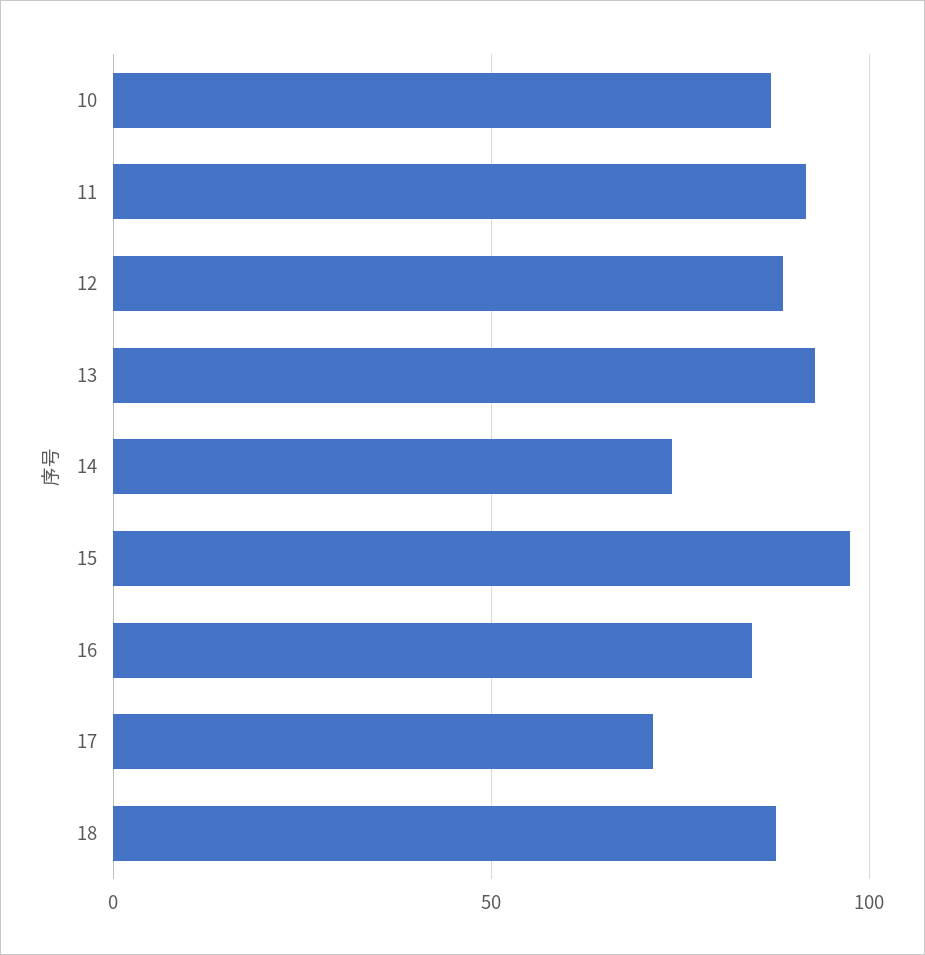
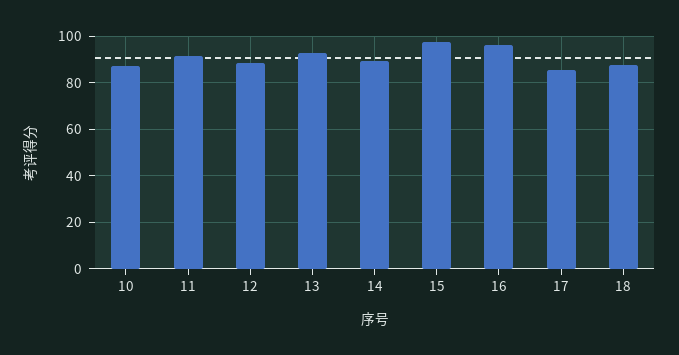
14: 75 -> 90
16: 85 -> 95
17: 70 -> 85

